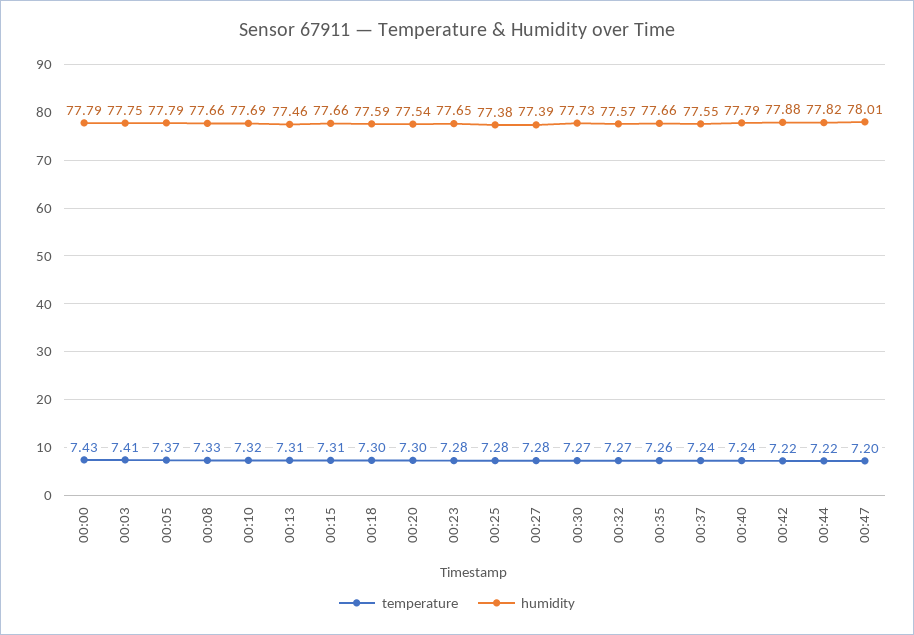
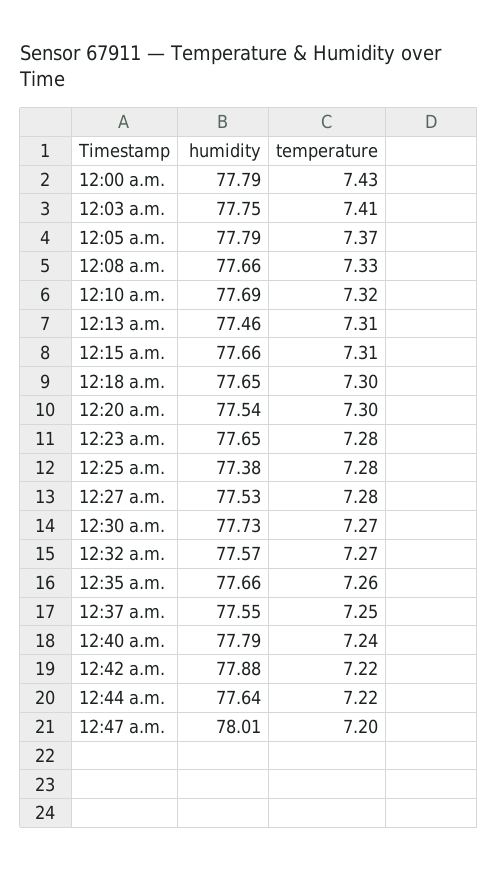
humidity, 00:18: 77.59 -> 77.65
humidity, 00:27: 77.39 -> 77.53
temperature, 00:37: 7.24 -> 7.25
humidity, 00:44: 77.82 -> 77.64

